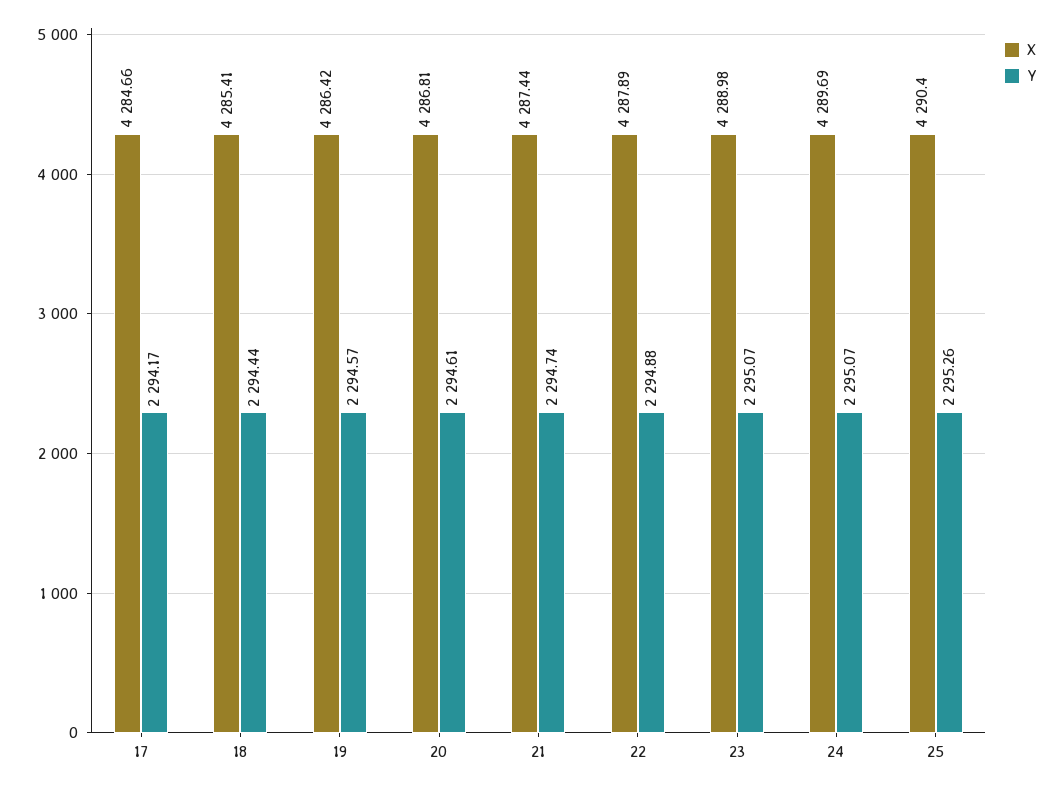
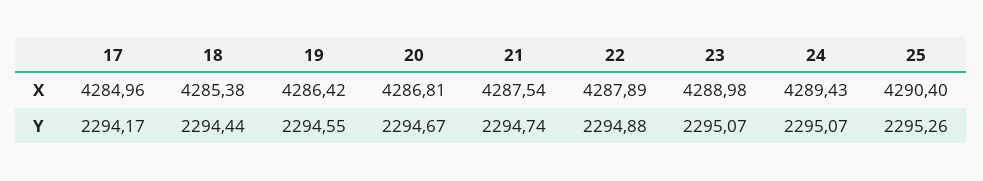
X, 17: 4284.66 -> 4284.96
X, 18: 4285.41 -> 4285.38
Y, 19: 2294.57 -> 2294.55
Y, 20: 2294.61 -> 2294.67
X, 21: 4287.44 -> 4287.54
X, 24: 4289.69 -> 4289.43

